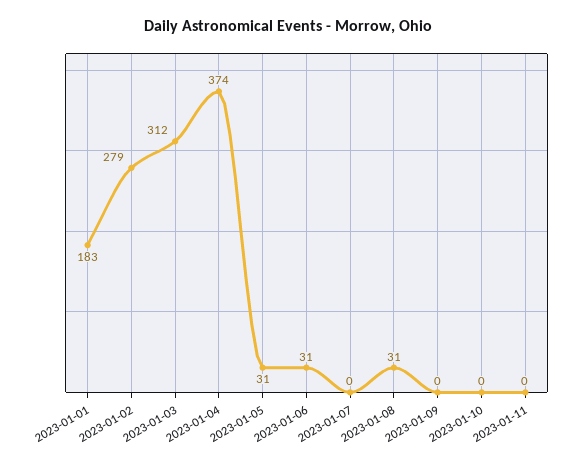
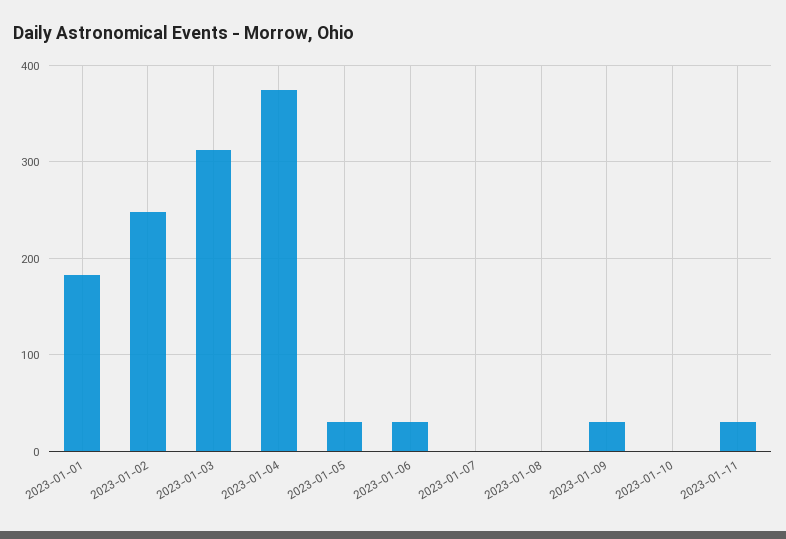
2023-01-02: 279 -> 250
2023-01-08: 31 -> 0
2023-01-09: 0 -> 30
2023-01-11: 0 -> 30

